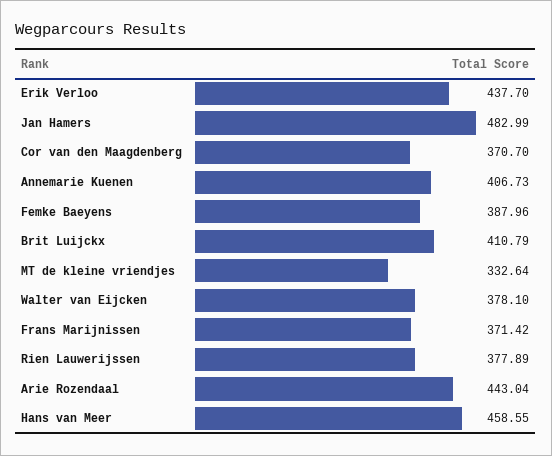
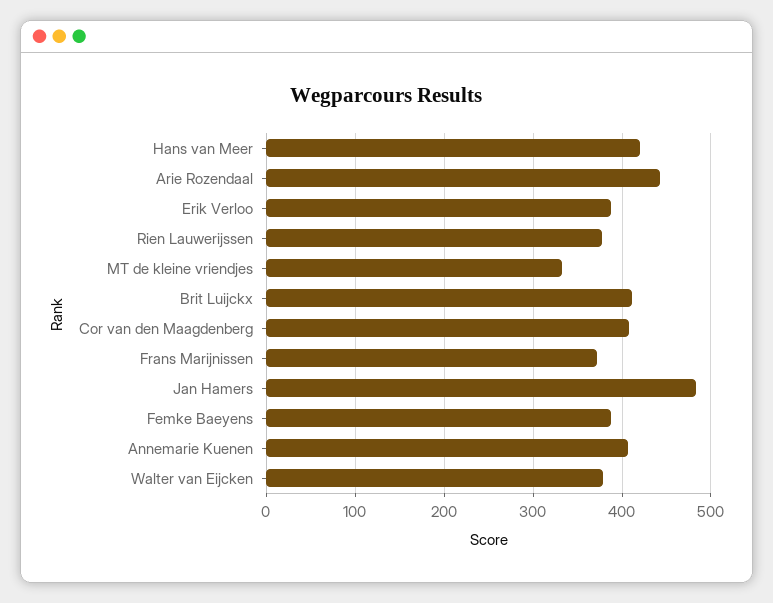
Erik Verloo: 437.7 -> 390
Cor van den Maagdenberg: 370.7 -> 410
Hans van Meer: 458.55 -> 420

